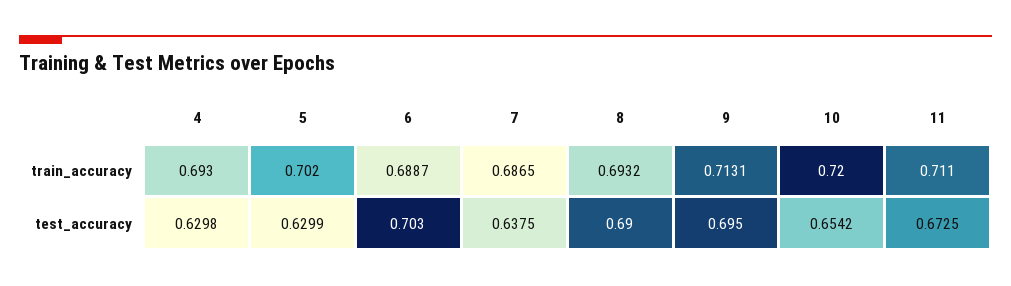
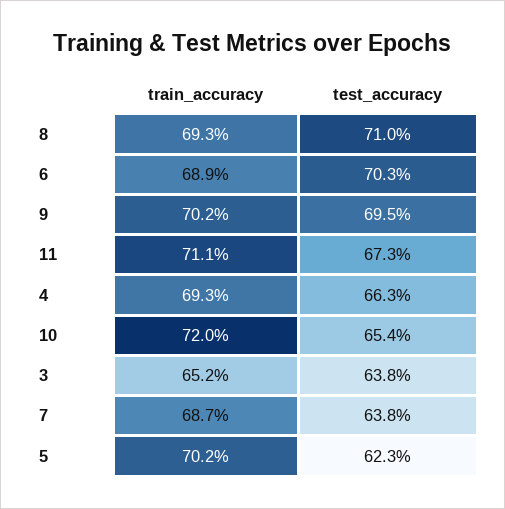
9, train_accuracy: 0.7131 -> 0.702
4, test_accuracy: 0.6298 -> 0.663
5, test_accuracy: 0.6299 -> 0.623
8, test_accuracy: 0.69 -> 0.71
3, train_accuracy: none -> 0.652
3, test_accuracy: none -> 0.638

